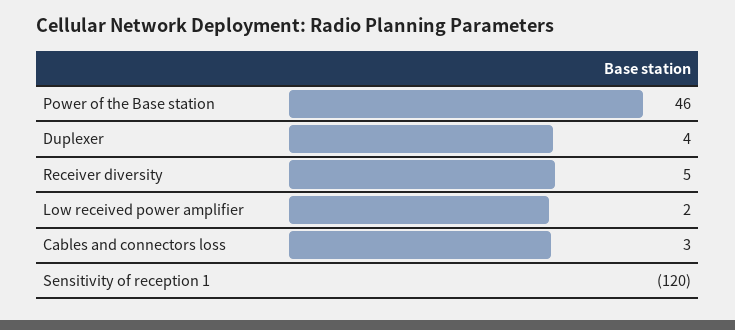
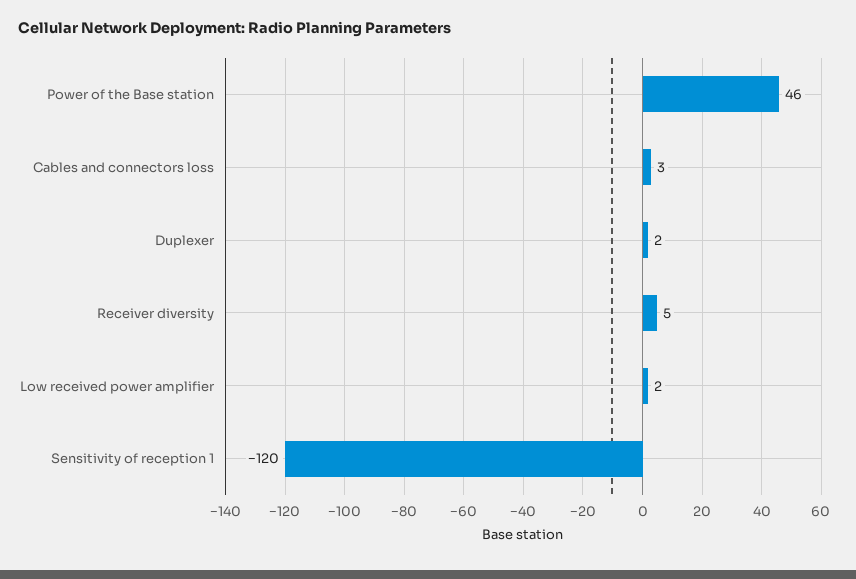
Duplexer: 4 -> 2

